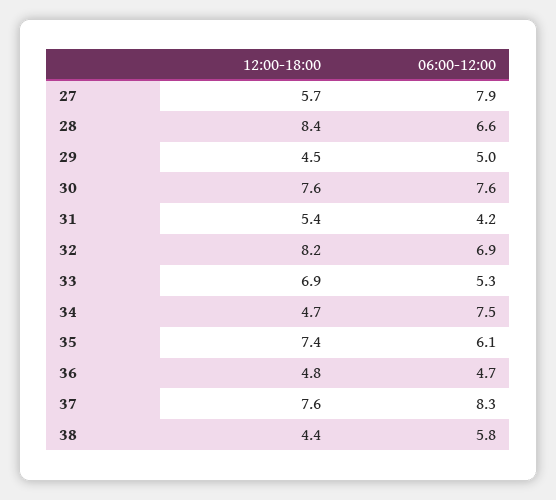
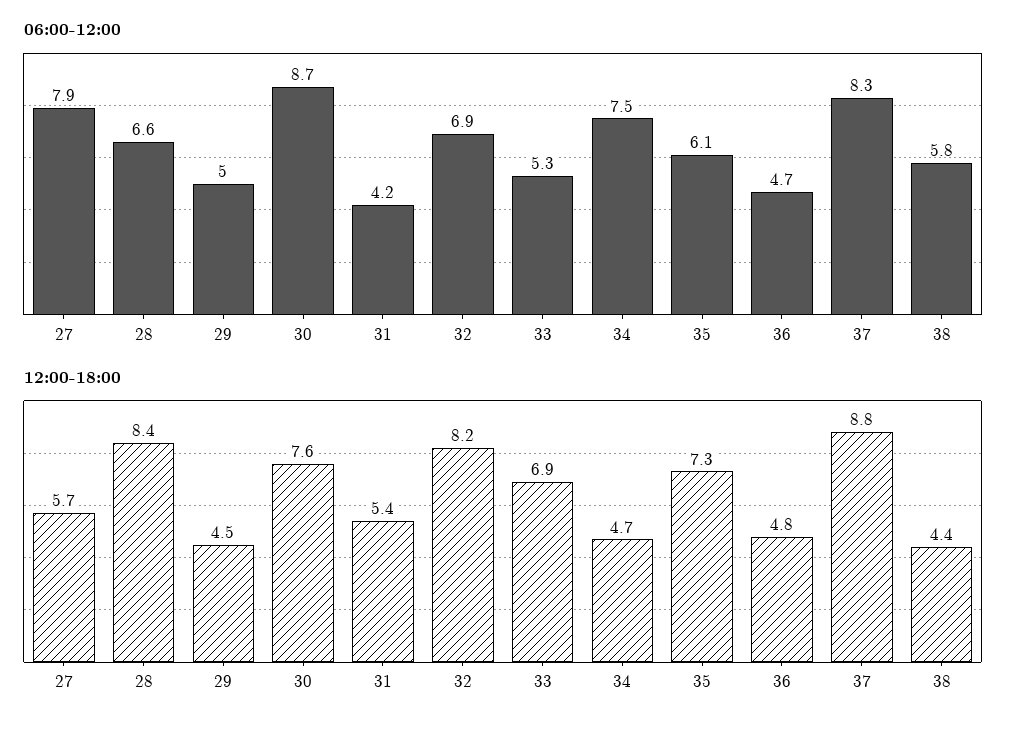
06:00-12:00, 30: 7.6 -> 8.7
12:00-18:00, 35: 7.4 -> 7.3
12:00-18:00, 37: 7.6 -> 8.8

